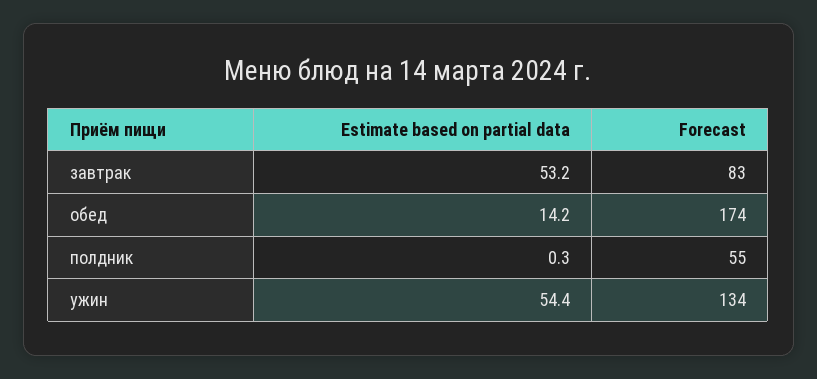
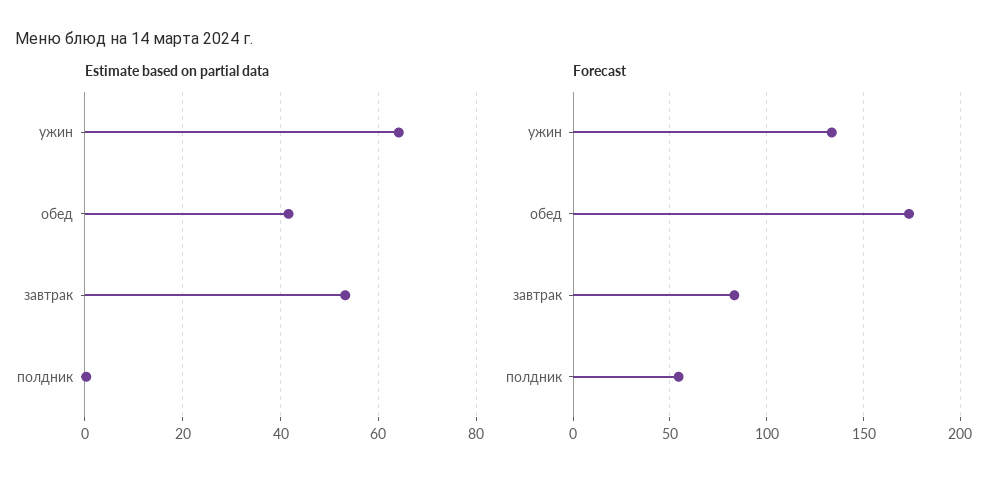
Estimate based on partial data, обед: 14.2 -> 42
Estimate based on partial data, ужин: 54.4 -> 64

